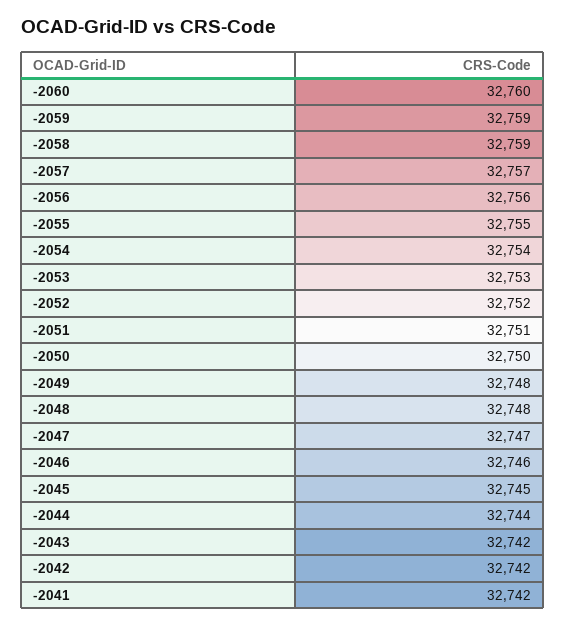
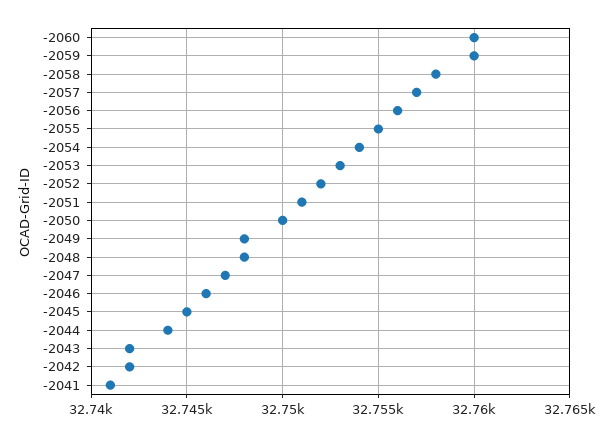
-2059: 32759 -> 32760
-2058: 32759 -> 32758
-2041: 32742 -> 32741

